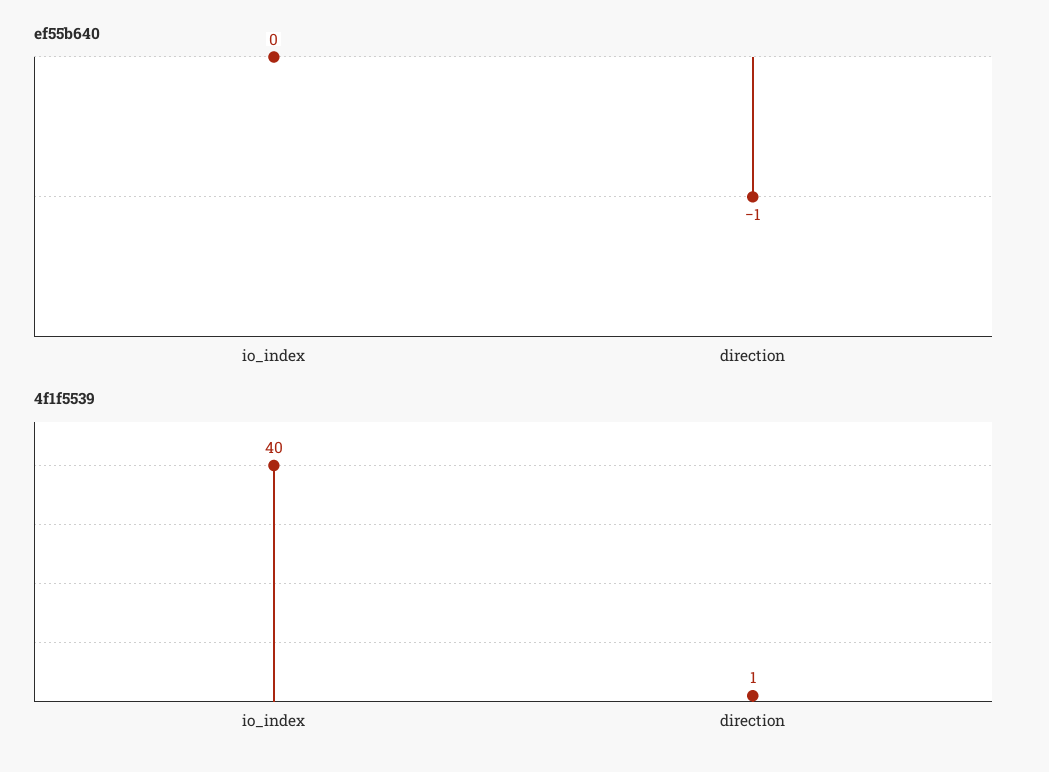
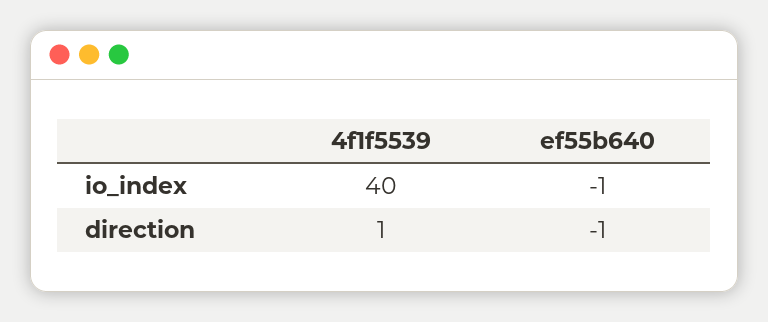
ef55b640, io_index: 0 -> -1

